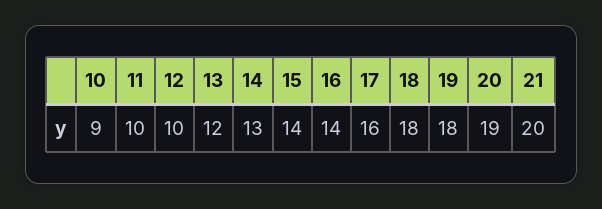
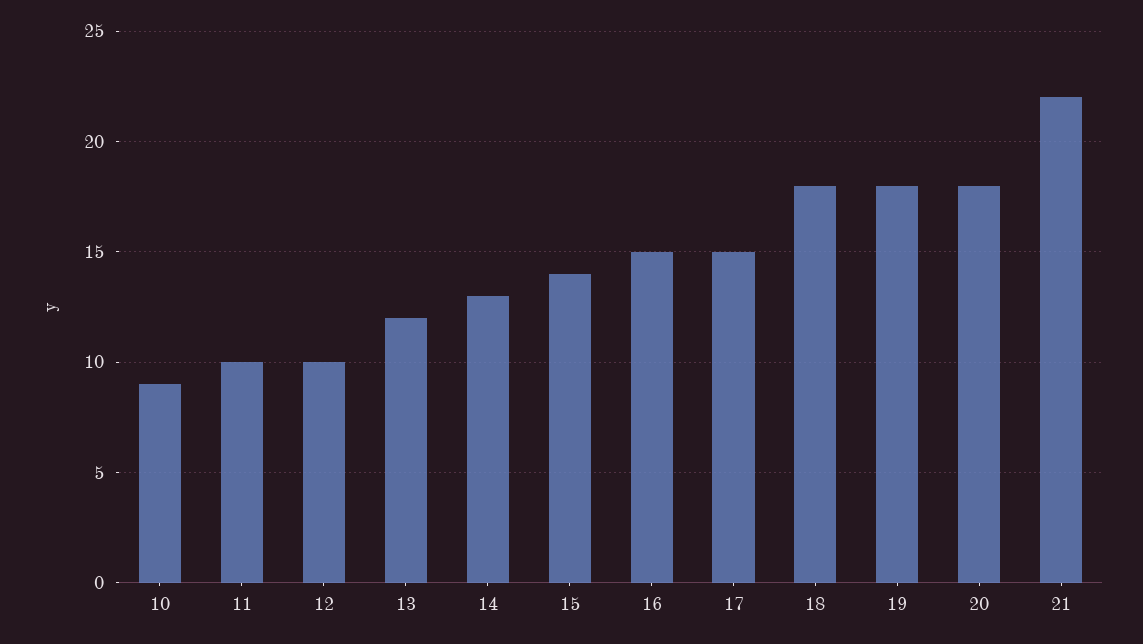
16: 14 -> 15
17: 16 -> 15
20: 19 -> 18
21: 20 -> 22

